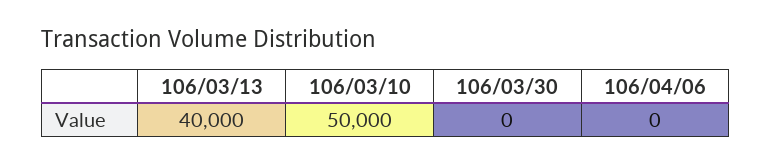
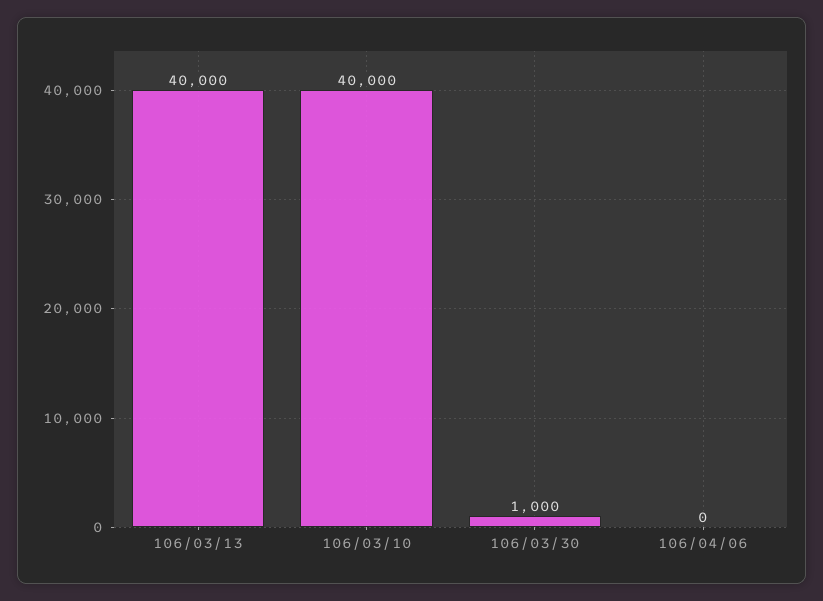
106/03/10: 50000 -> 40000
106/03/30: 0 -> 1000

